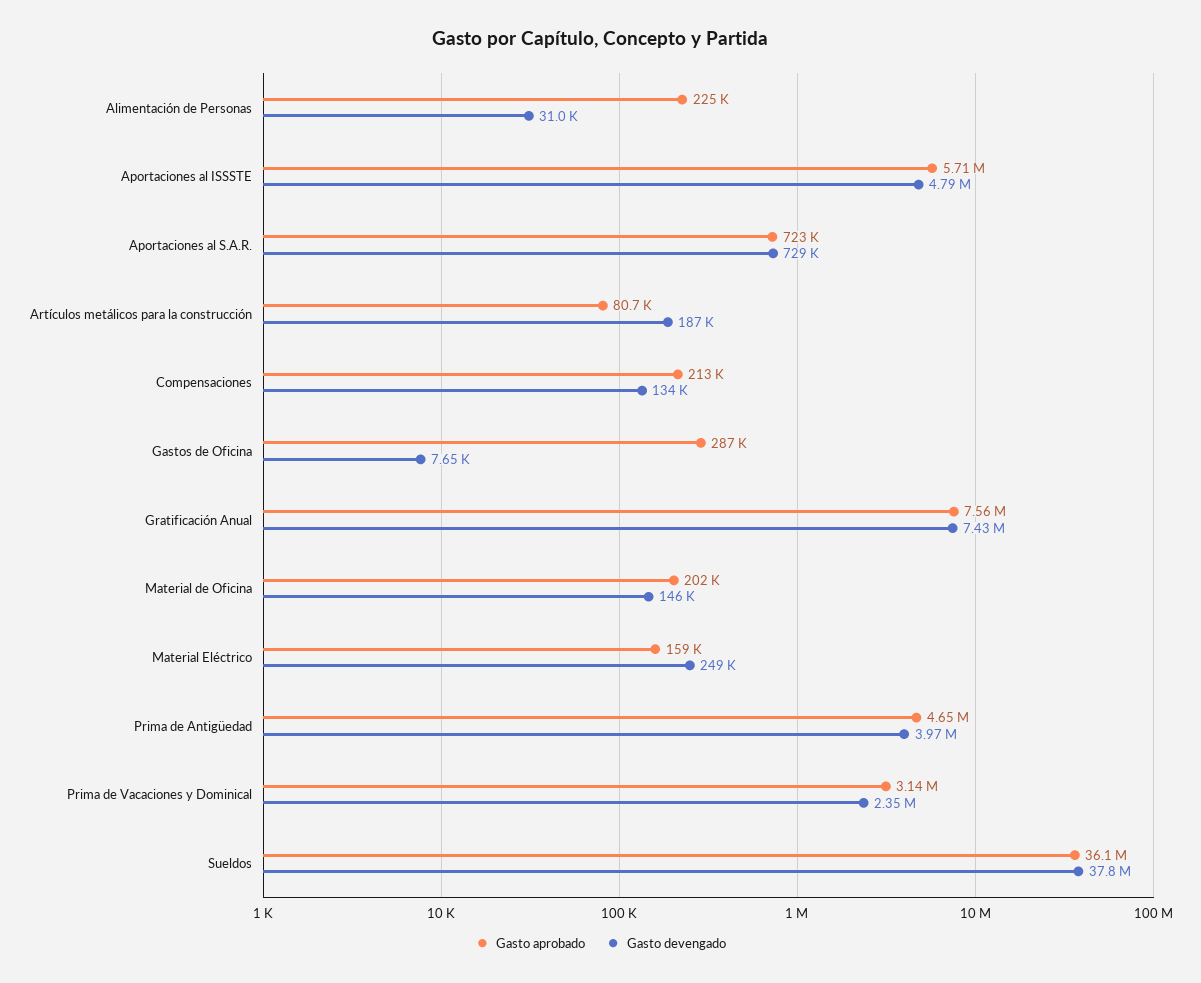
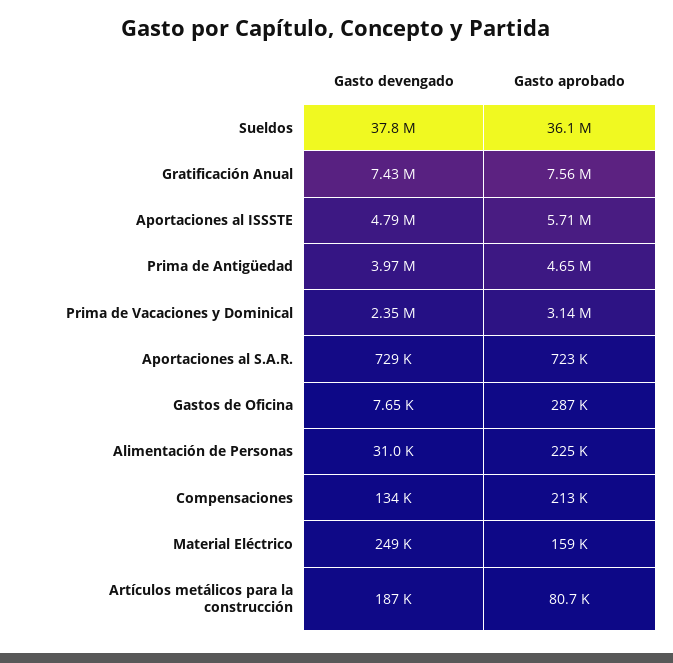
Gasto aprobado, Material de Oficina: 202000 -> none
Gasto devengado, Material de Oficina: 146000 -> none

